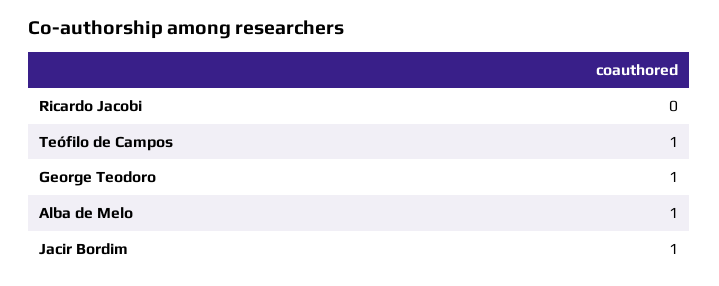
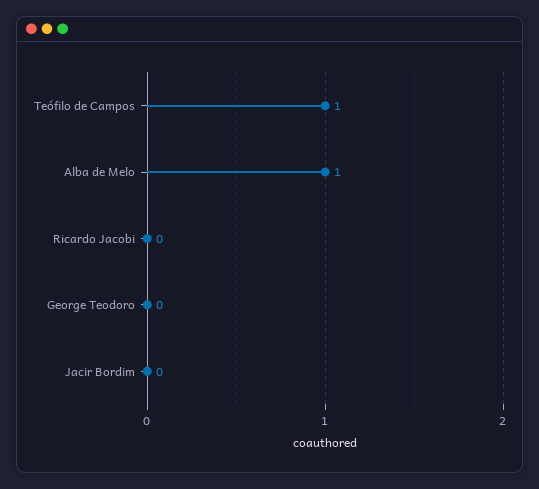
George Teodoro: 1 -> 0
Jacir Bordim: 1 -> 0

